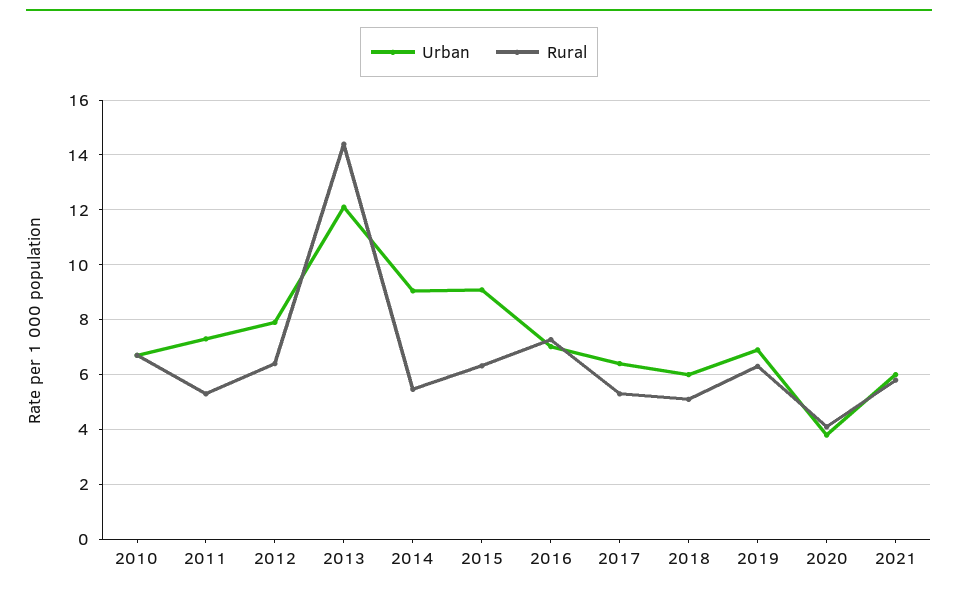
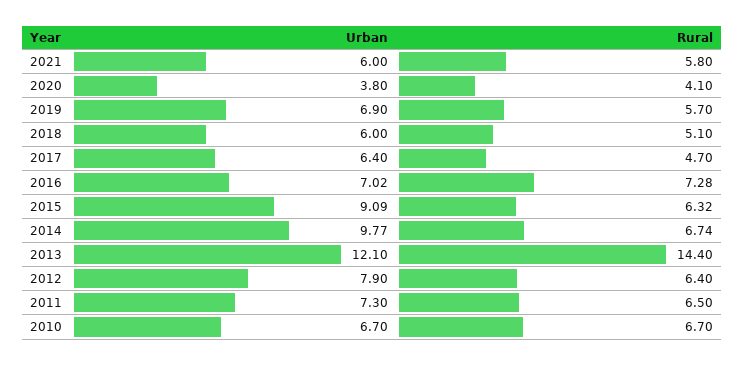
Rural, 2011: 5.25 -> 6.5
Urban, 2014: 9 -> 9.77
Rural, 2014: 5.5 -> 6.74
Rural, 2017: 5.25 -> 4.7
Rural, 2019: 6.25 -> 5.7

